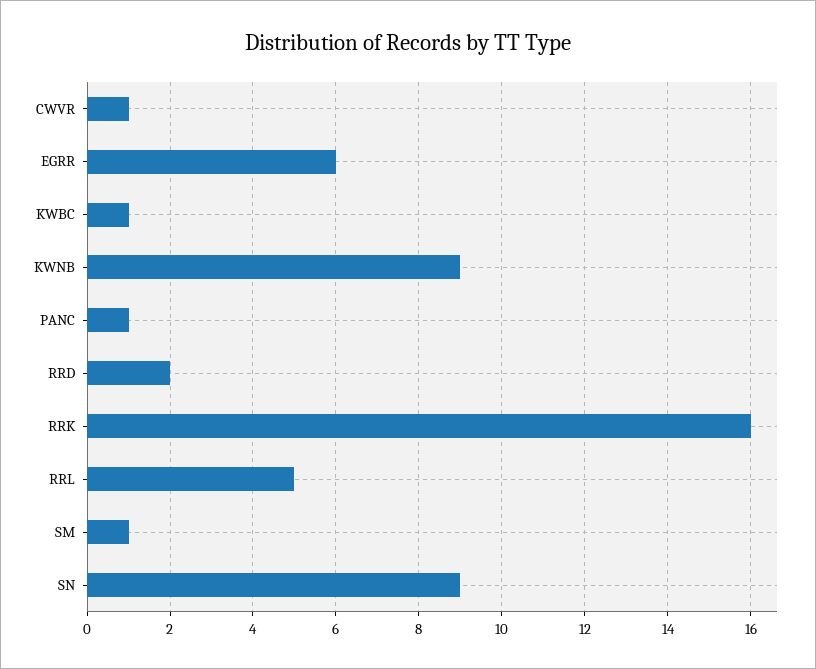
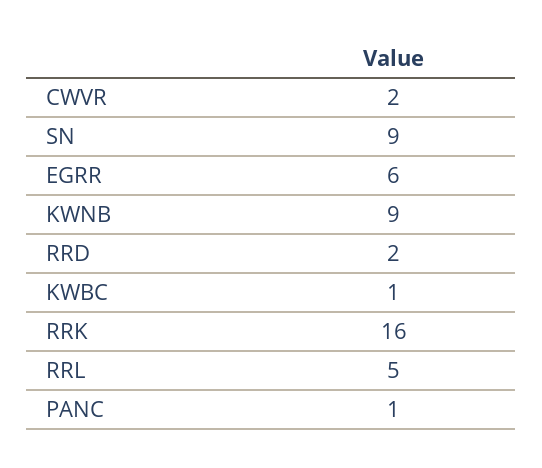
CWVR: 1 -> 2
SM: 1 -> none

